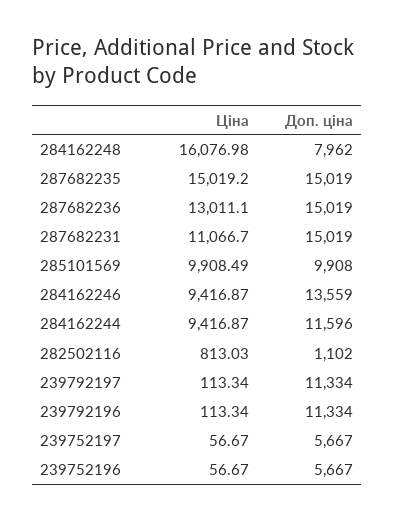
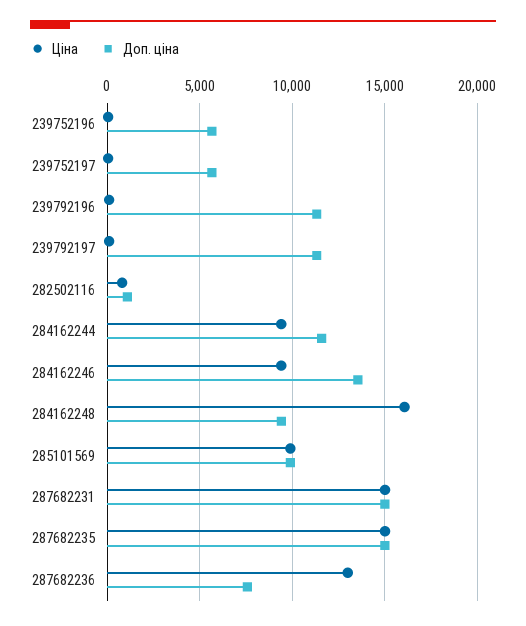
Доп. ціна, 284162248: 7962 -> 9500
Доп. ціна, 287682236: 15019 -> 7500
Ціна, 287682231: 11066.7 -> 15000

